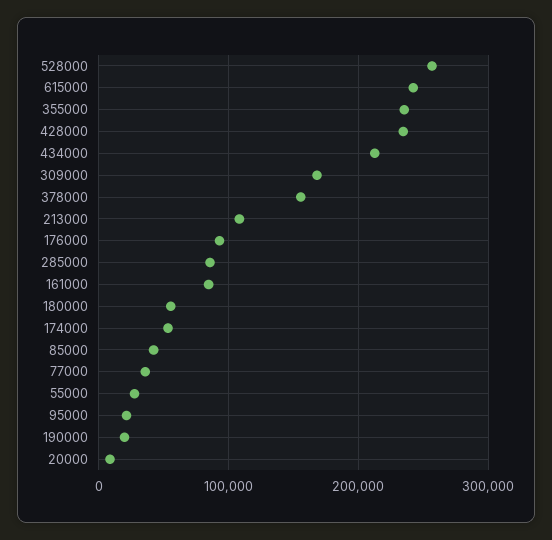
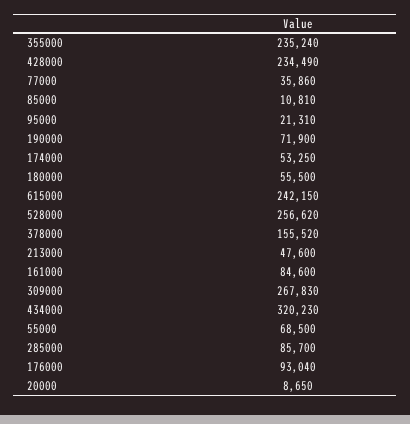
434000: 210000 -> 320230
309000: 170000 -> 267830
213000: 110000 -> 47600
85000: 40000 -> 10810
55000: 30000 -> 68500
190000: 20000 -> 71900

